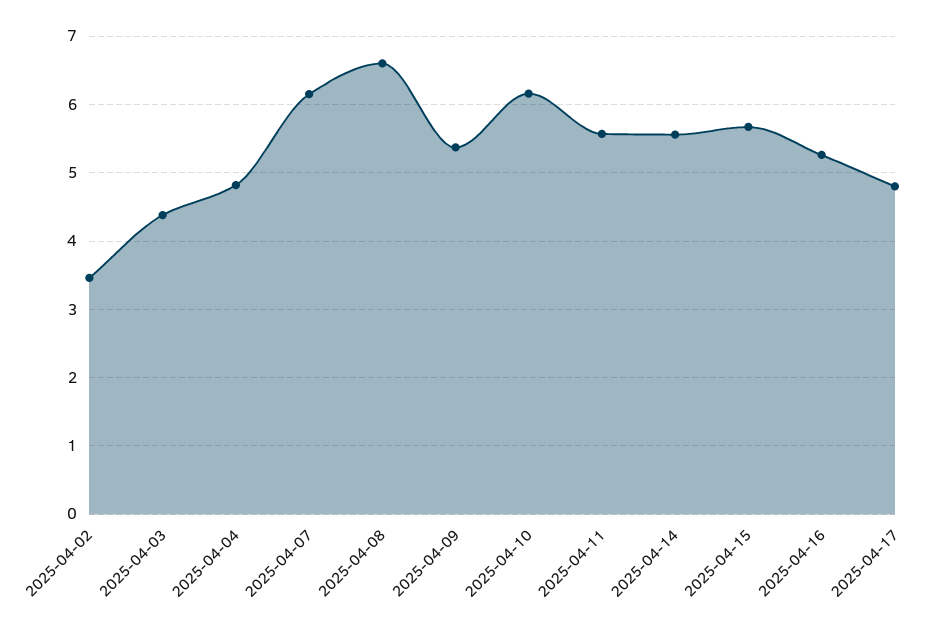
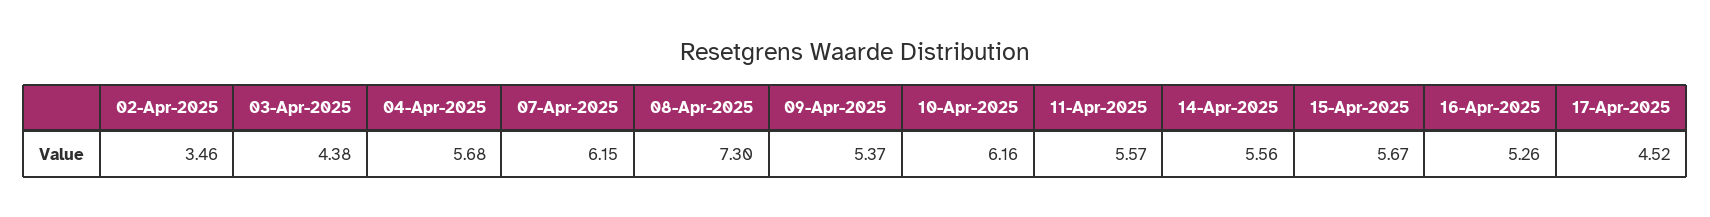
2025-04-04: 4.8 -> 5.68
2025-04-08: 6.6 -> 7.3
2025-04-17: 4.8 -> 4.52

